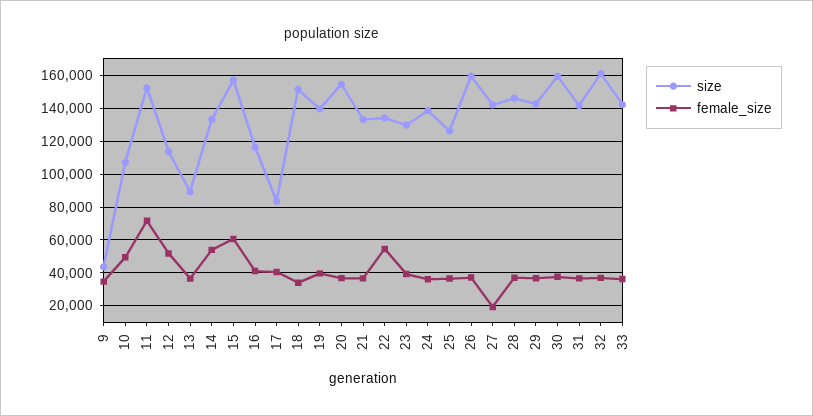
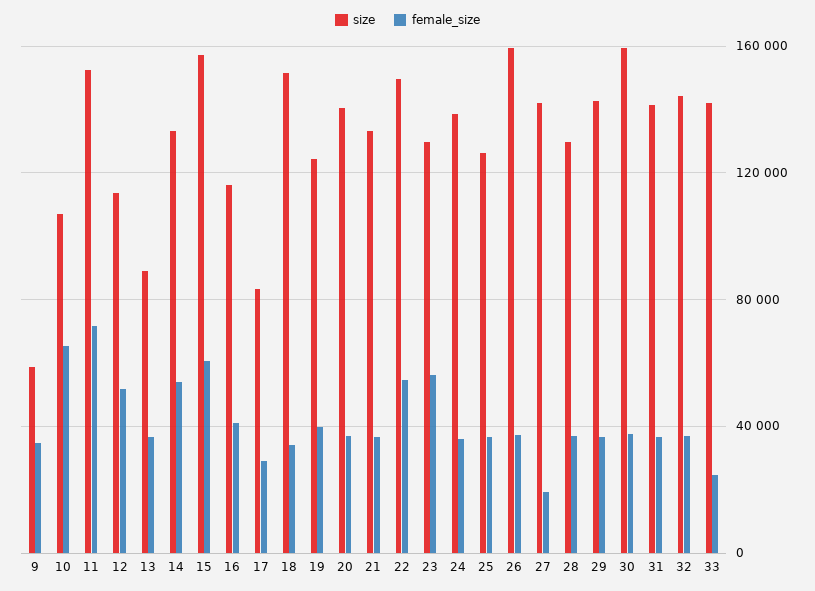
size, 9: 45000 -> 60000
female_size, 10: 50000 -> 65000
female_size, 17: 40000 -> 30000
size, 19: 140000 -> 125000
size, 20: 155000 -> 140000
size, 22: 135000 -> 150000
female_size, 23: 40000 -> 55000
size, 28: 145000 -> 130000
size, 32: 160000 -> 145000
female_size, 33: 35000 -> 25000

